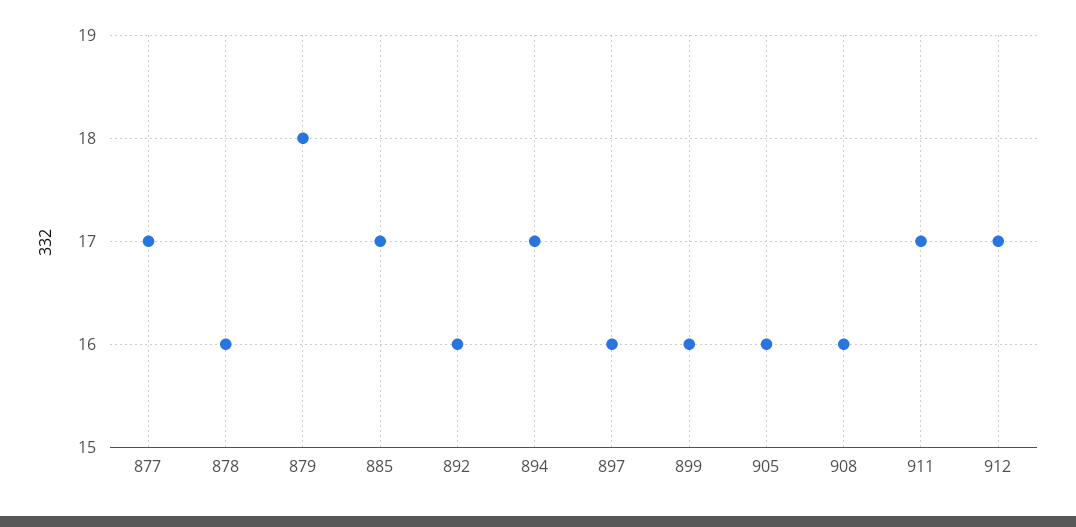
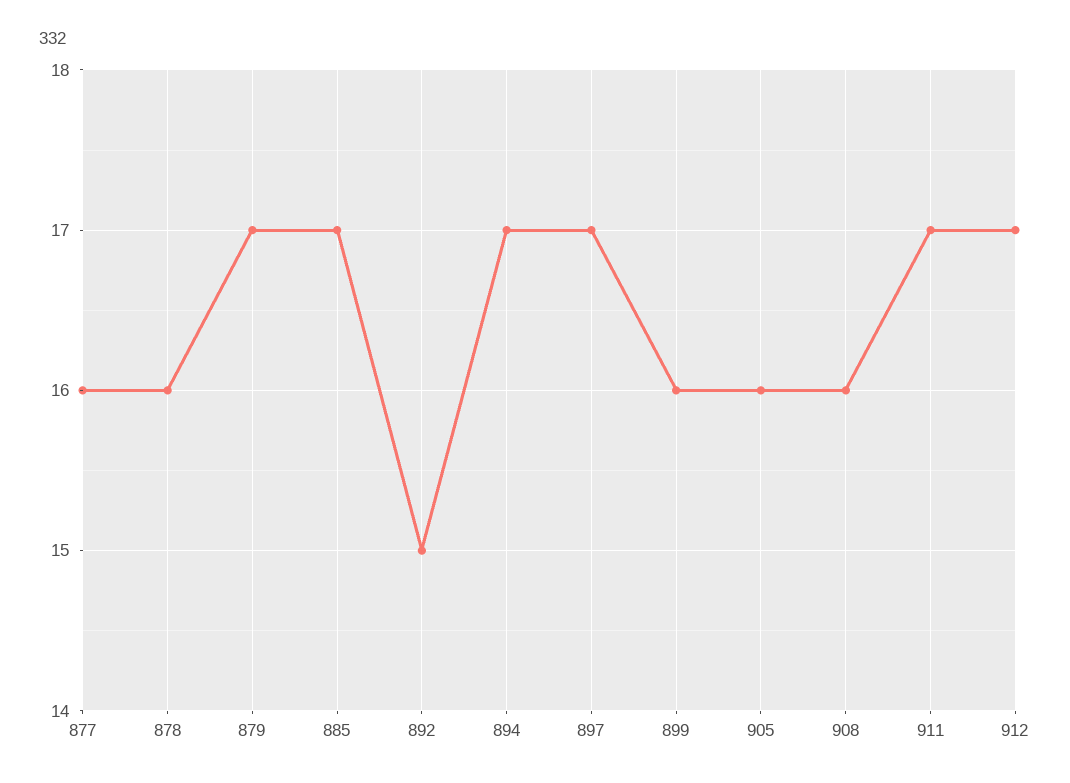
877: 17 -> 16
879: 18 -> 17
892: 16 -> 15
897: 16 -> 17

